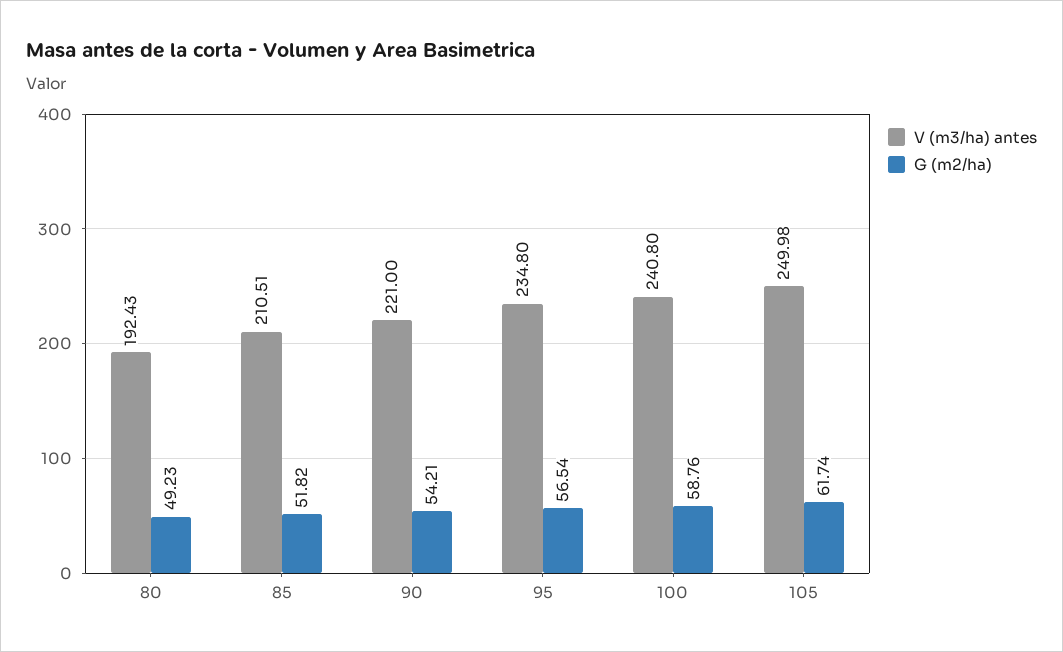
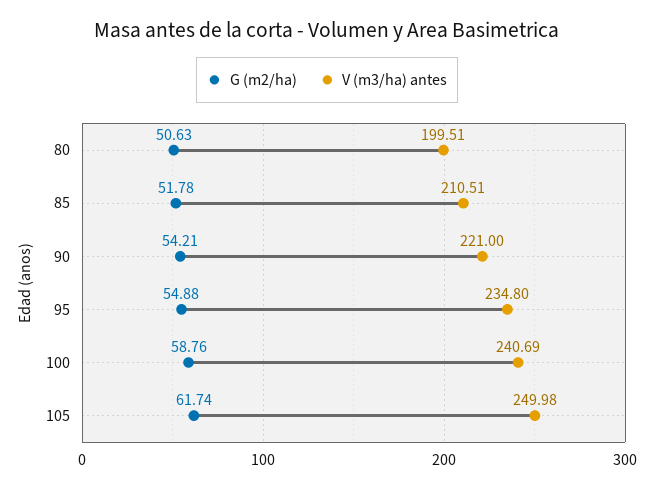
V (m3/ha) antes, 80: 192.43 -> 199.51
G (m2/ha), 80: 49.23 -> 50.63
G (m2/ha), 85: 51.82 -> 51.78
G (m2/ha), 95: 56.54 -> 54.88
V (m3/ha) antes, 100: 240.8 -> 240.69

